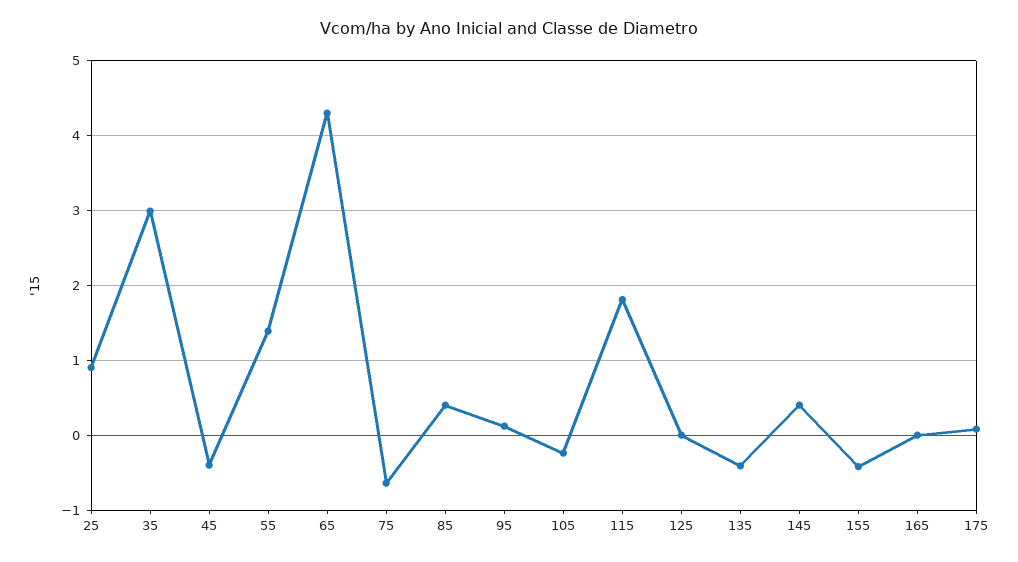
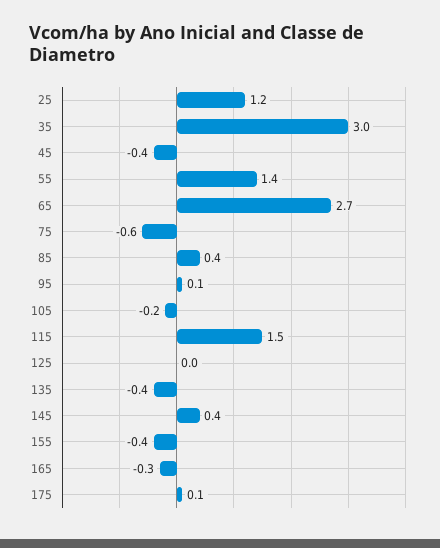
25: 0.9 -> 1.2
65: 4.3 -> 2.7
115: 1.8 -> 1.5
165: 0 -> -0.3

